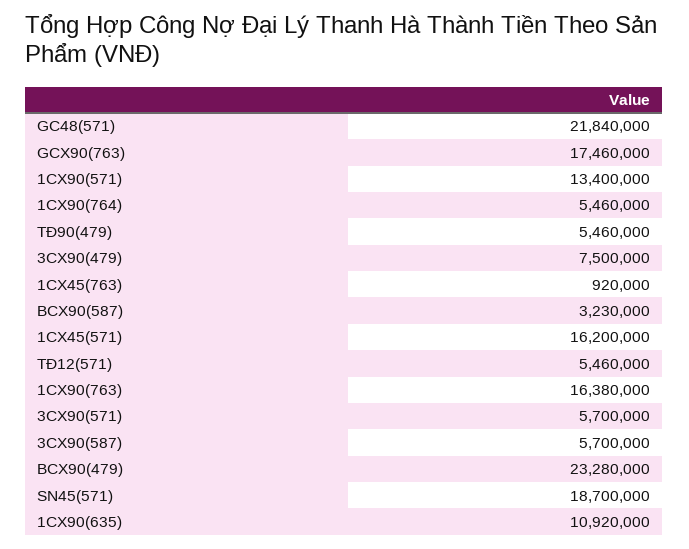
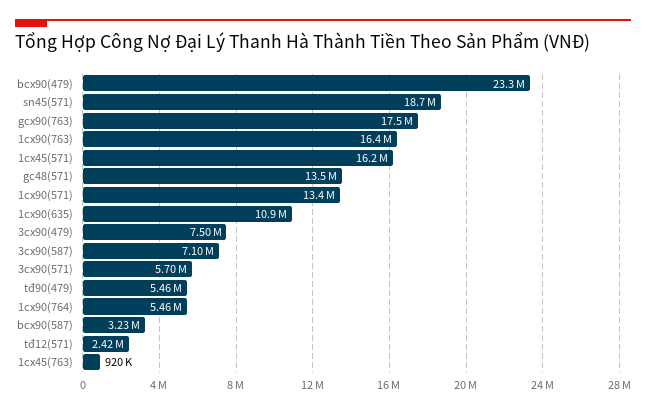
GC48(571): 21840000 -> 13500000
TĐ12(571): 5460000 -> 2420000
3CX90(587): 5700000 -> 7100000

